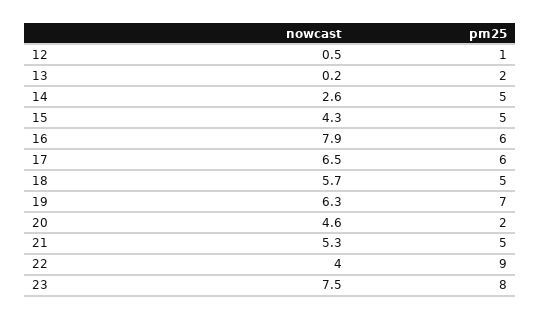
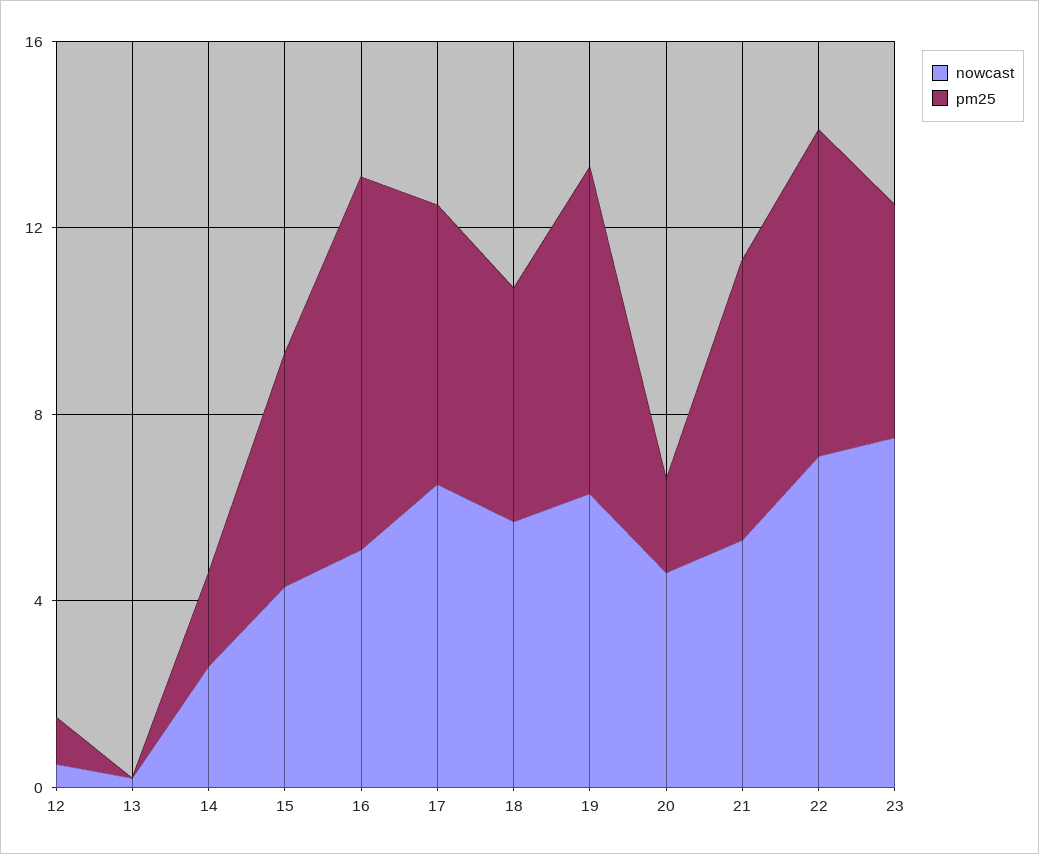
pm25, 13: 2 -> 0
pm25, 14: 5 -> 2
nowcast, 16: 7.9 -> 5
pm25, 16: 6 -> 8
pm25, 21: 5 -> 6
nowcast, 22: 4 -> 7
pm25, 22: 9 -> 7
pm25, 23: 8 -> 5

